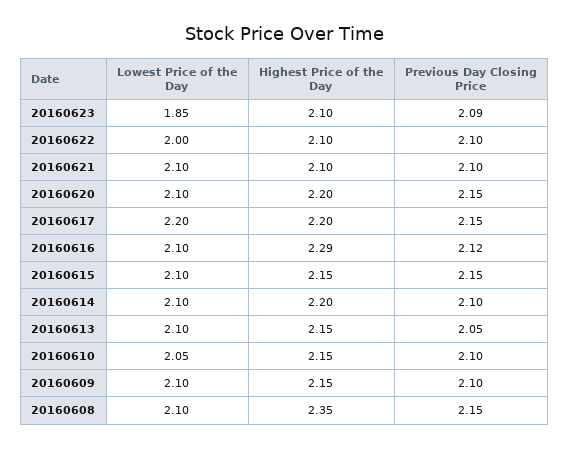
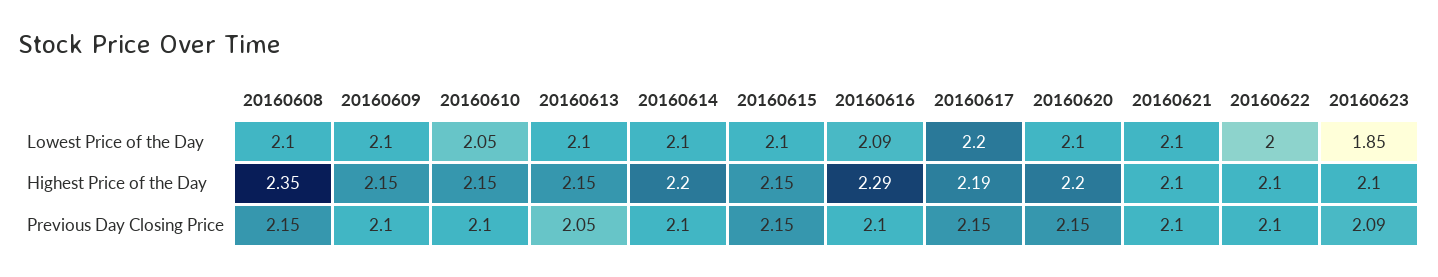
Highest Price of the Day, 20160617: 2.2 -> 2.19
Lowest Price of the Day, 20160616: 2.1 -> 2.09
Previous Day Closing Price, 20160616: 2.12 -> 2.1

